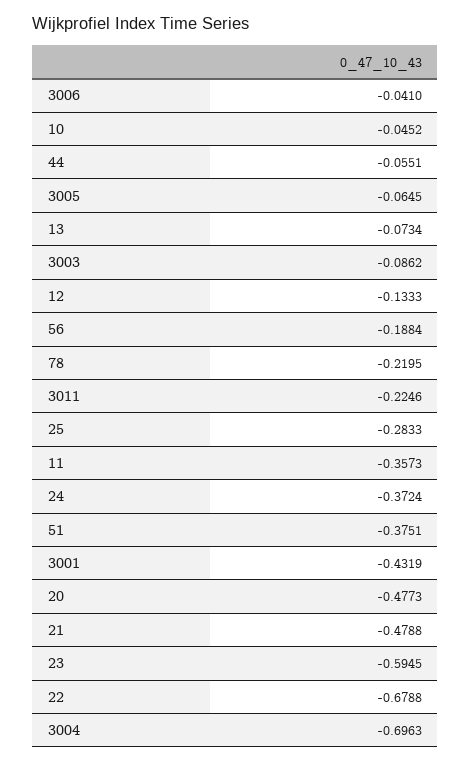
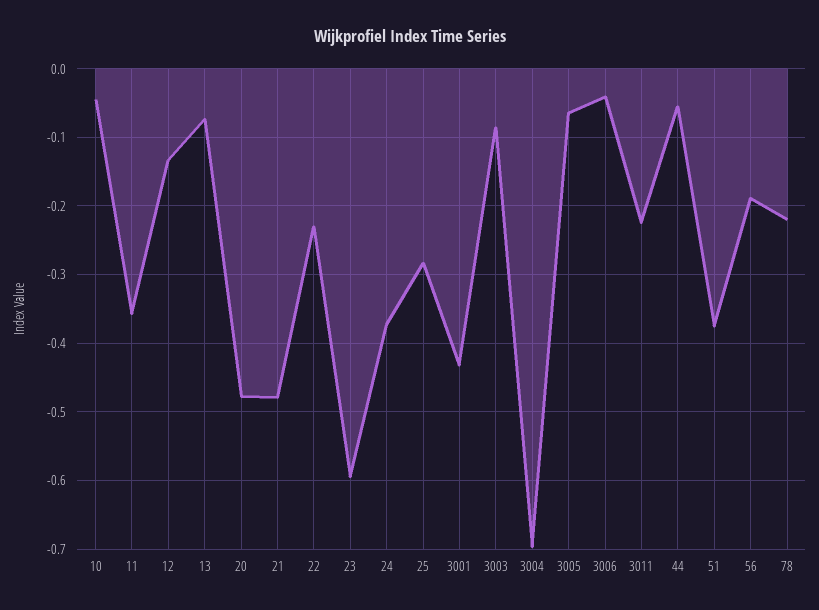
22: -0.6788 -> -0.23

